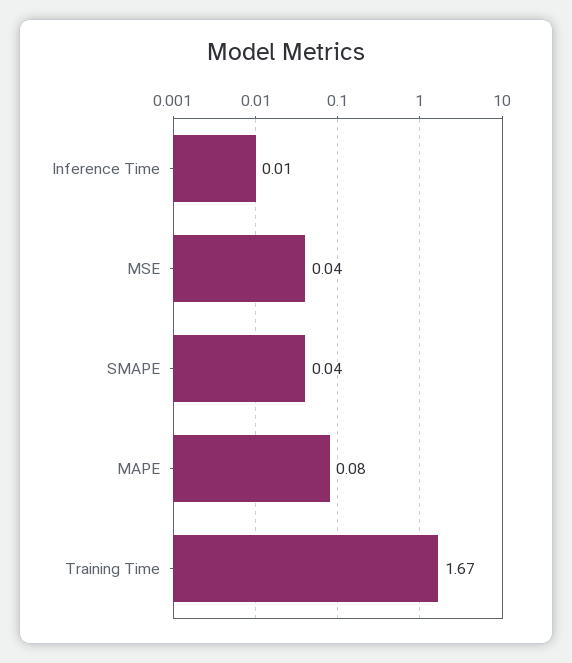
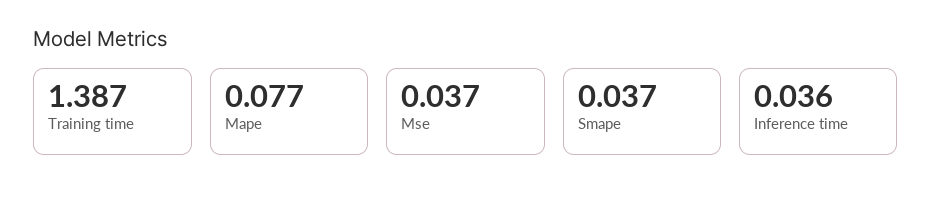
Inference Time: 0.01 -> 0.036
Training Time: 1.67 -> 1.387

